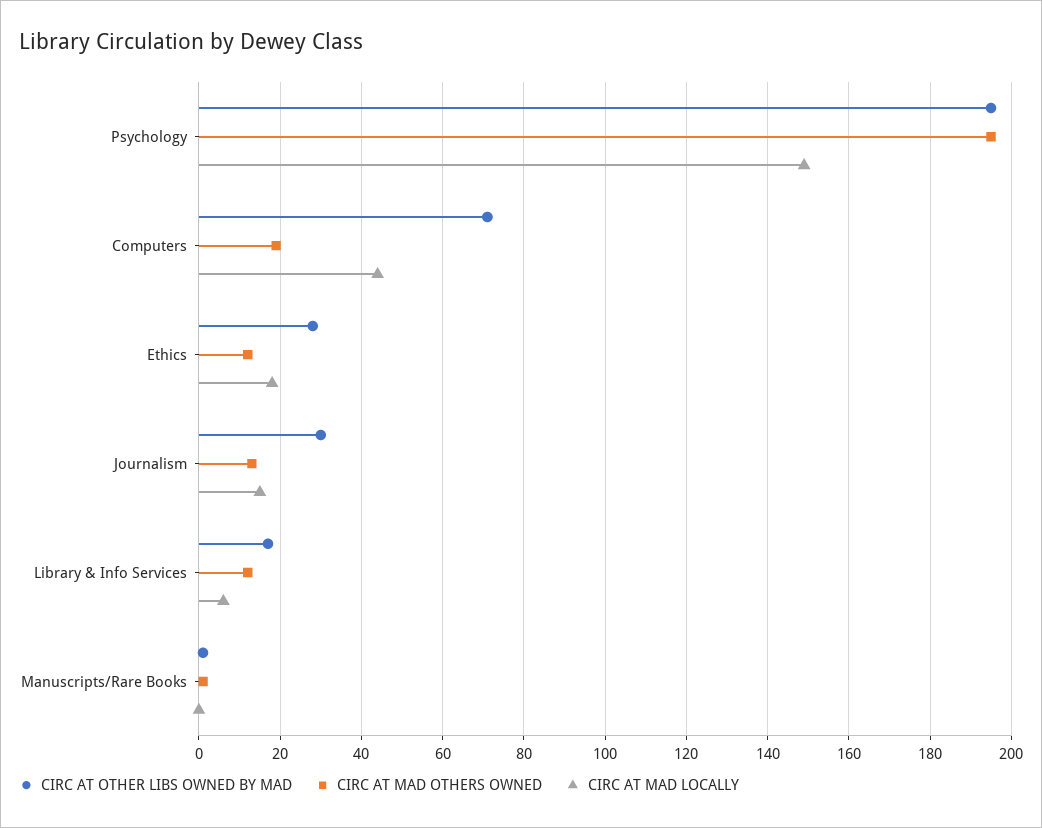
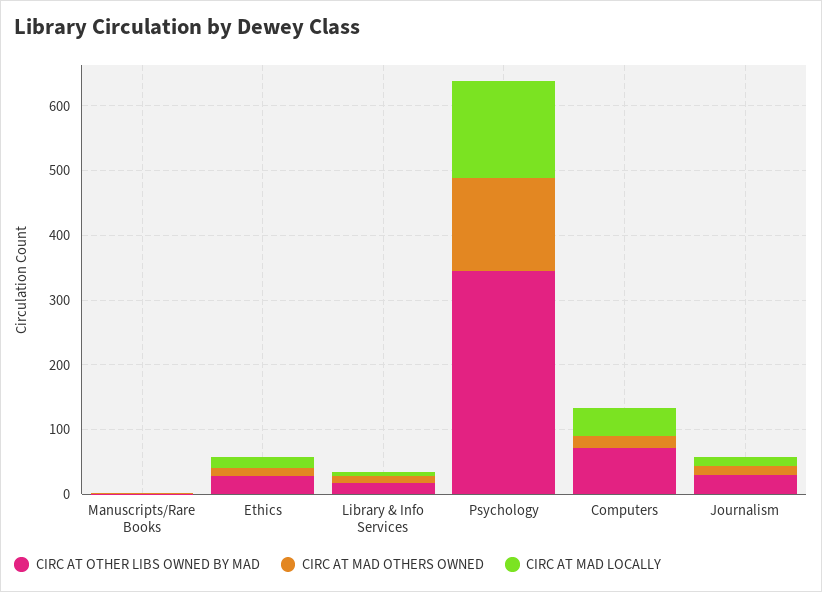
CIRC AT OTHER LIBS OWNED BY MAD, Psychology: 195 -> 340
CIRC AT MAD OTHERS OWNED, Psychology: 195 -> 140

